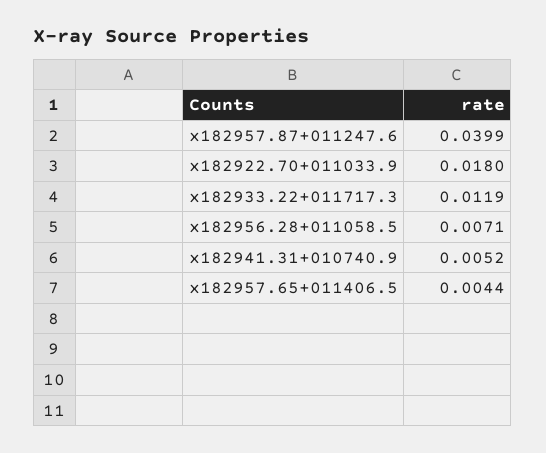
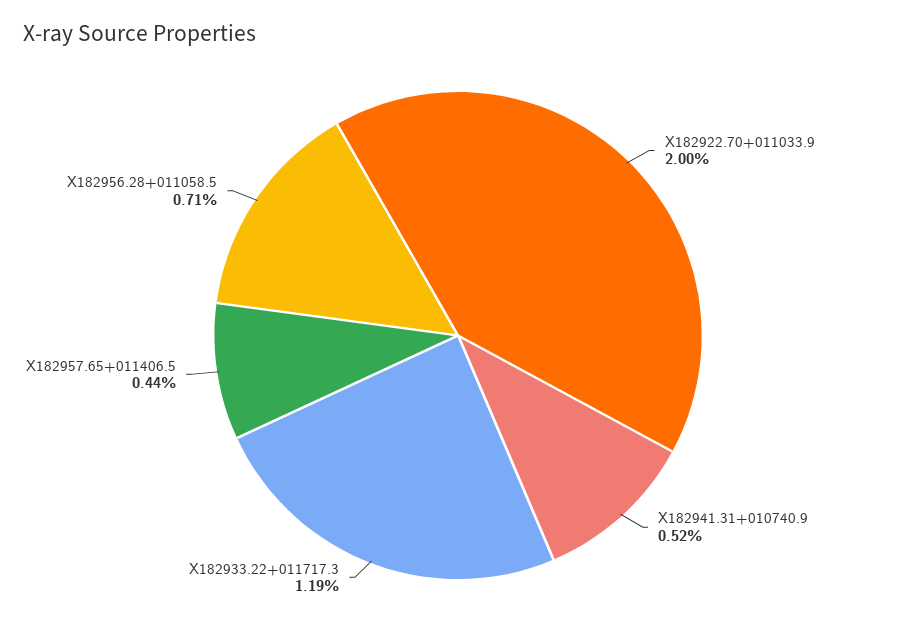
x182957.87+011247.6: 0.0399 -> none
x182922.70+011033.9: 0.018 -> 0.02

